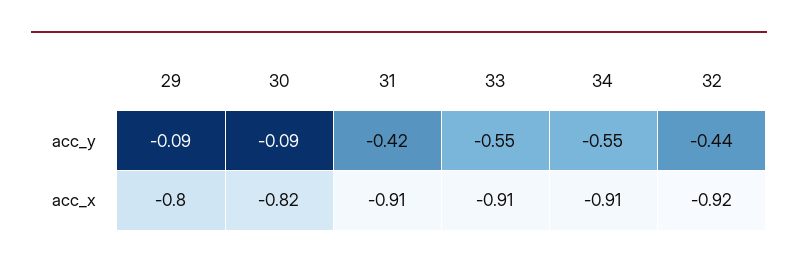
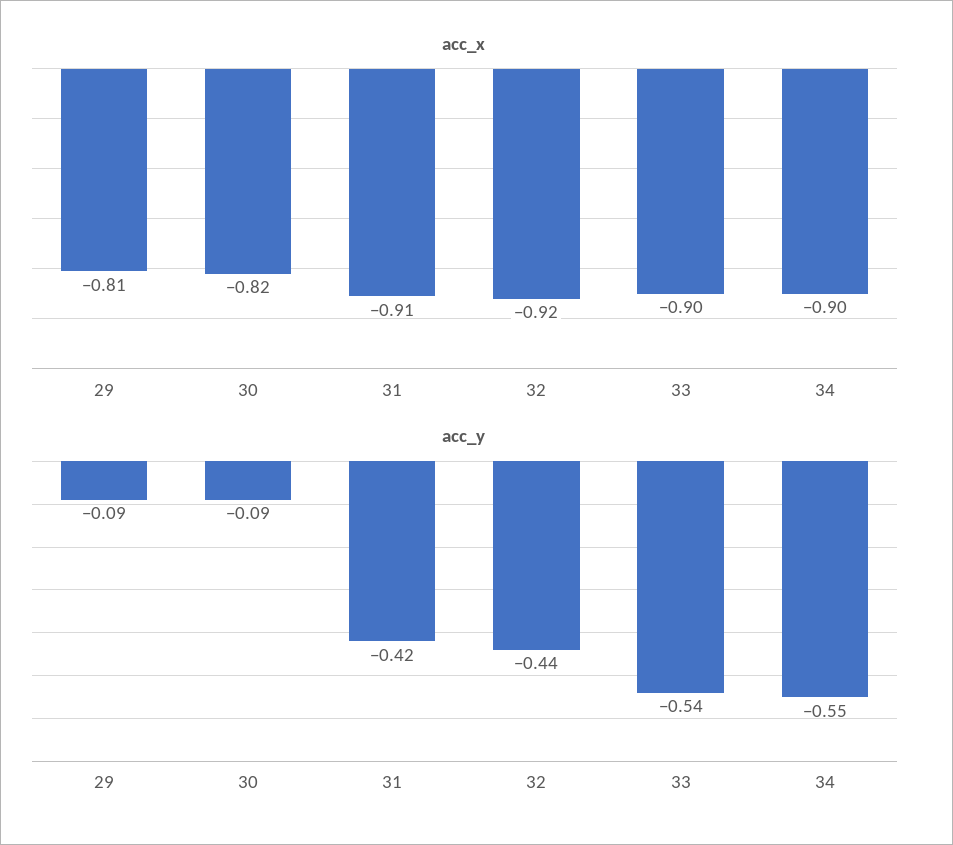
acc_y, 33: -0.55 -> -0.54
acc_x, 29: -0.8 -> -0.81
acc_x, 33: -0.91 -> -0.9
acc_x, 34: -0.91 -> -0.9

